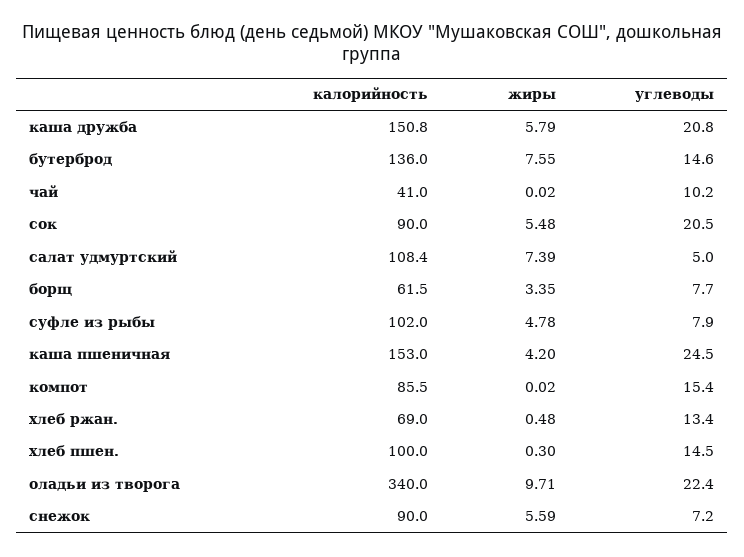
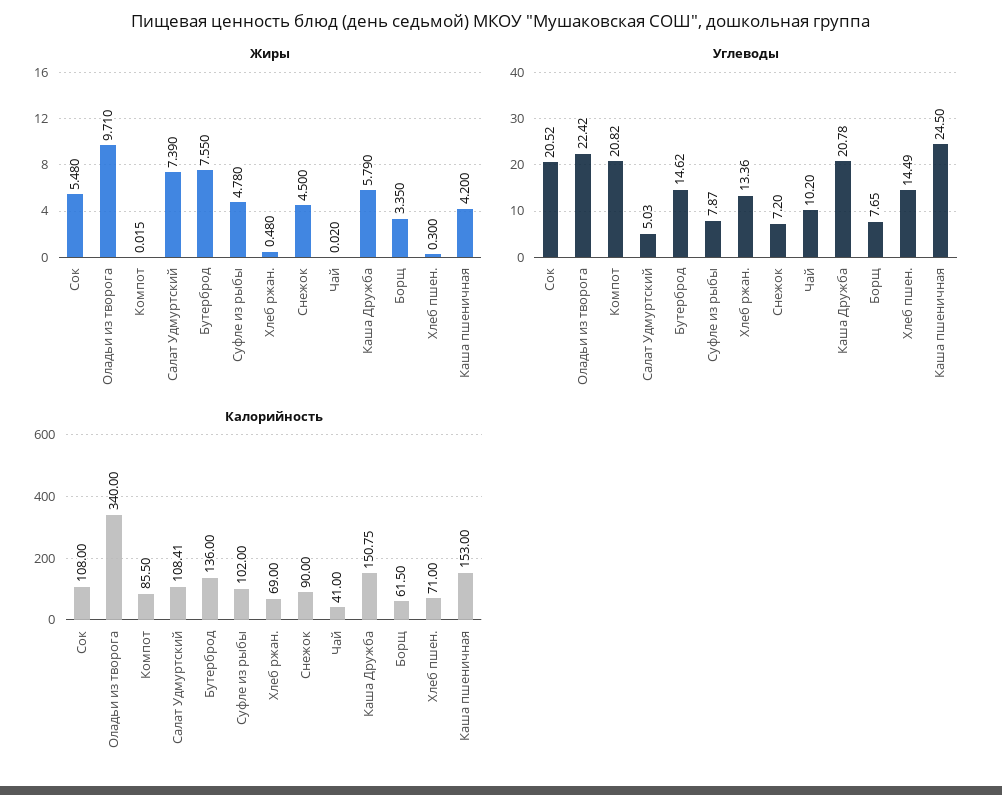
калорийность, сок: 90 -> 108
углеводы, компот: 15.4 -> 20.82
калорийность, хлеб пшен.: 100 -> 71
жиры, снежок: 5.59 -> 4.5

